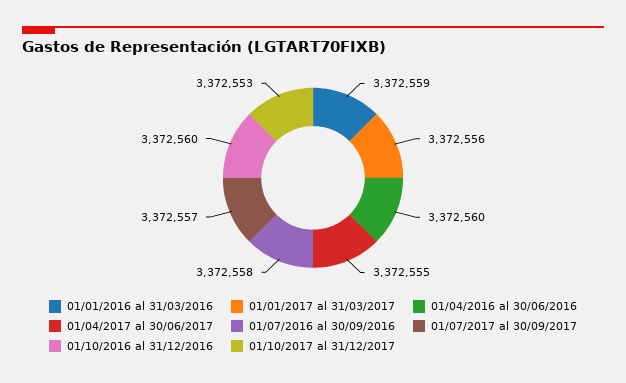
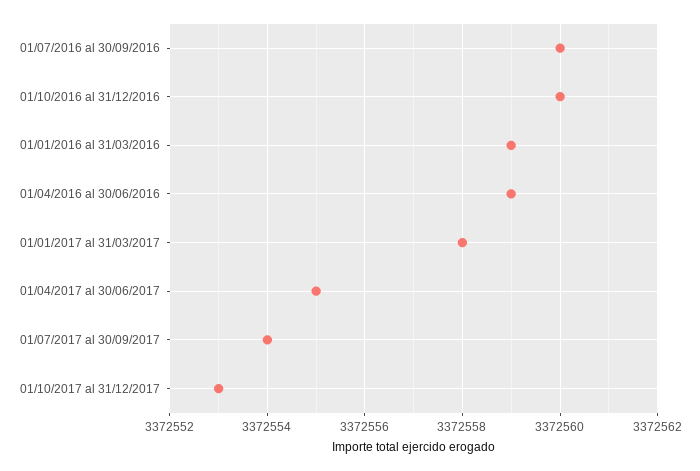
01/01/2017 al 31/03/2017: 3372556 -> 3372558
01/04/2016 al 30/06/2016: 3372560 -> 3372559
01/07/2016 al 30/09/2016: 3372558 -> 3372560
01/07/2017 al 30/09/2017: 3372557 -> 3372554

